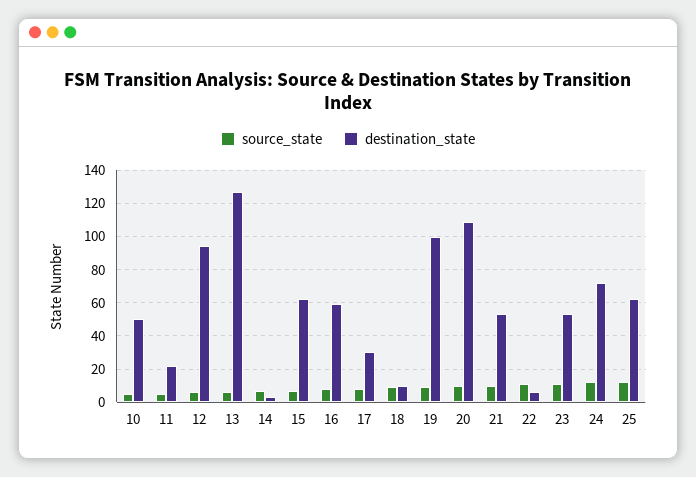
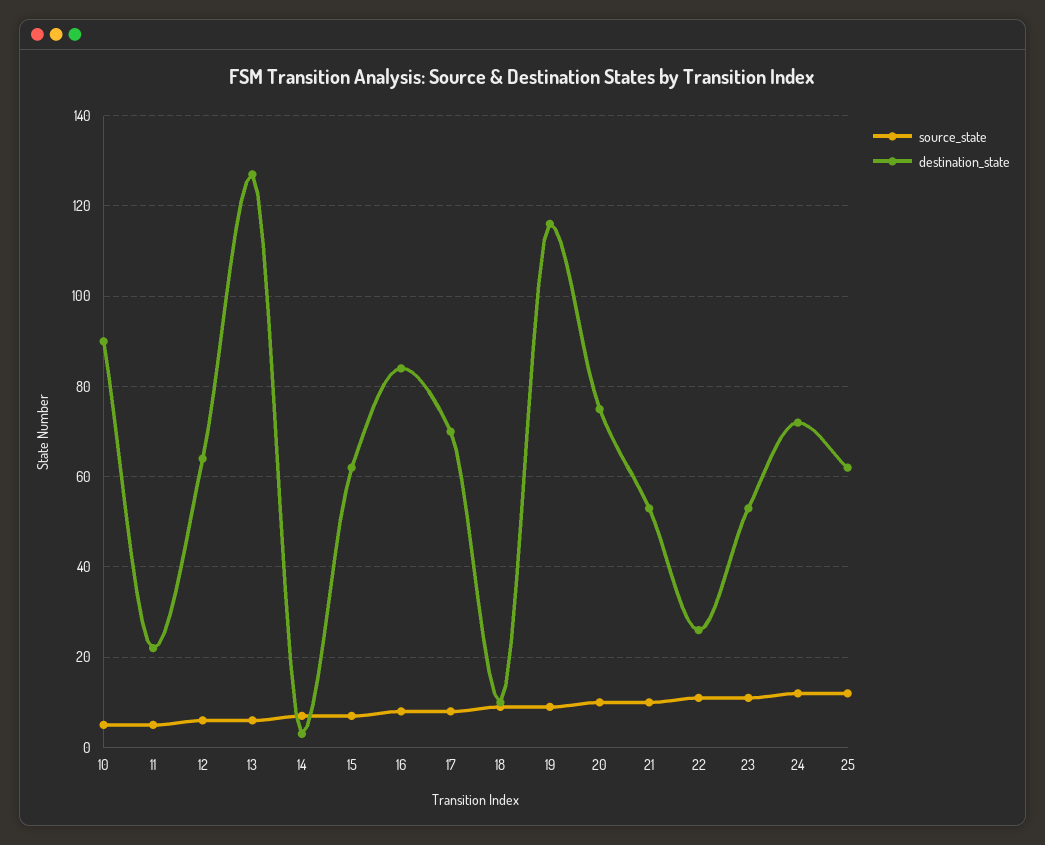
destination_state, 10: 50 -> 90
destination_state, 12: 95 -> 65
destination_state, 16: 60 -> 85
destination_state, 17: 30 -> 70
destination_state, 19: 100 -> 115
destination_state, 20: 110 -> 75
destination_state, 22: 5 -> 25

